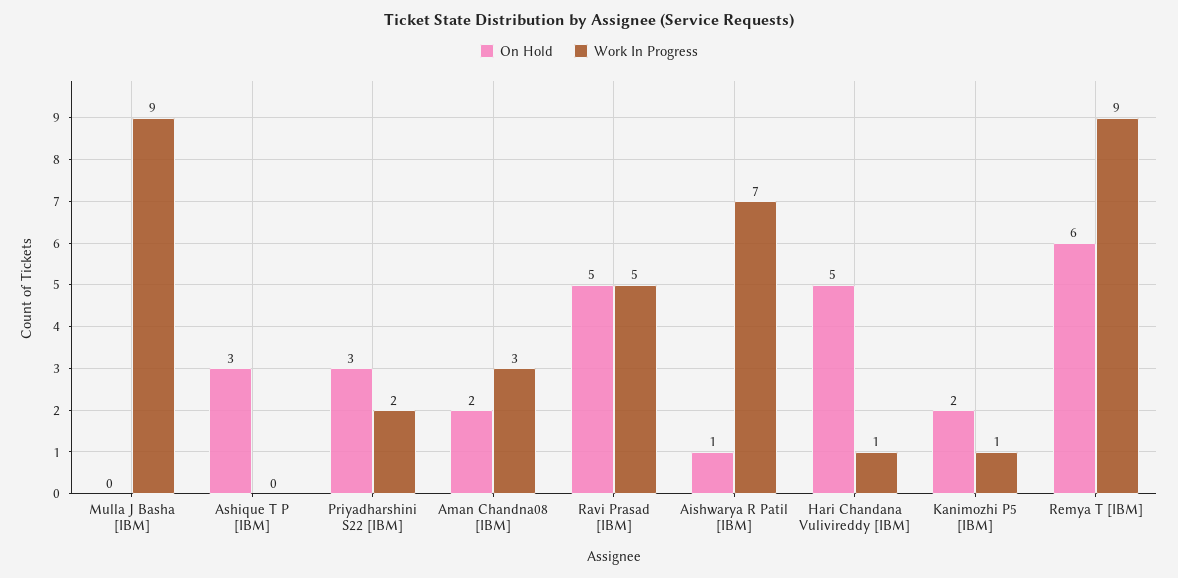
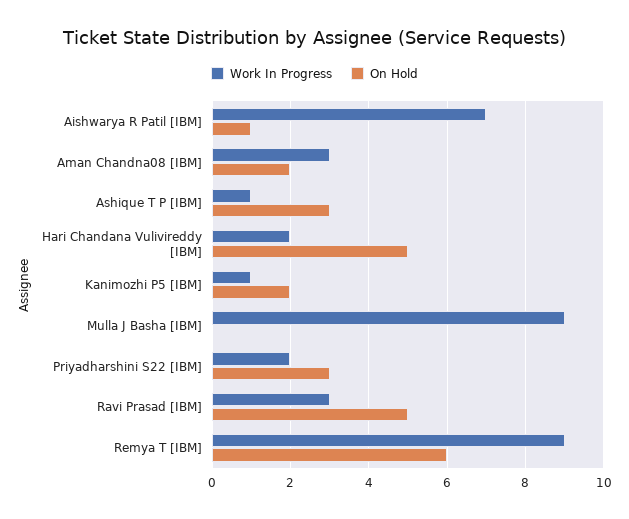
Work In Progress, Ashique T P [IBM]: 0 -> 1
Work In Progress, Ravi Prasad [IBM]: 5 -> 3
Work In Progress, Hari Chandana Vulivireddy [IBM]: 1 -> 2

